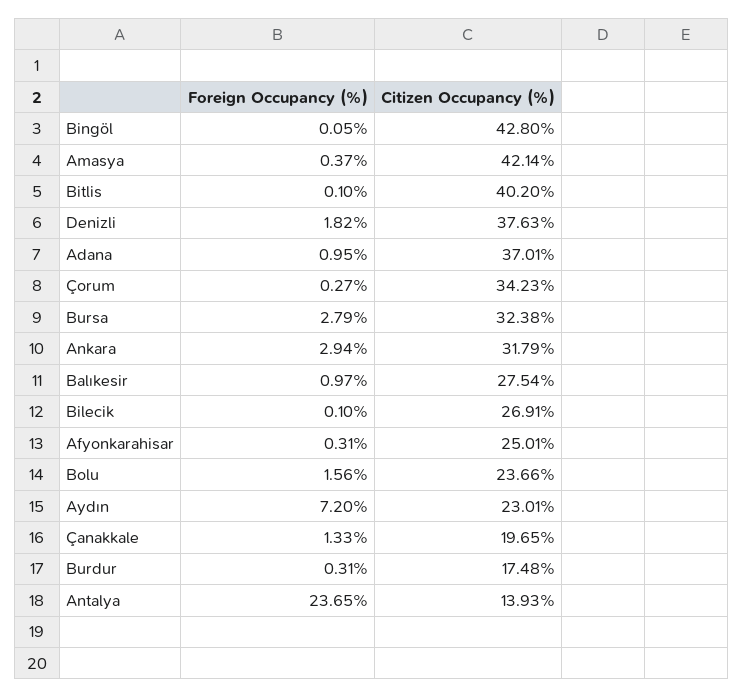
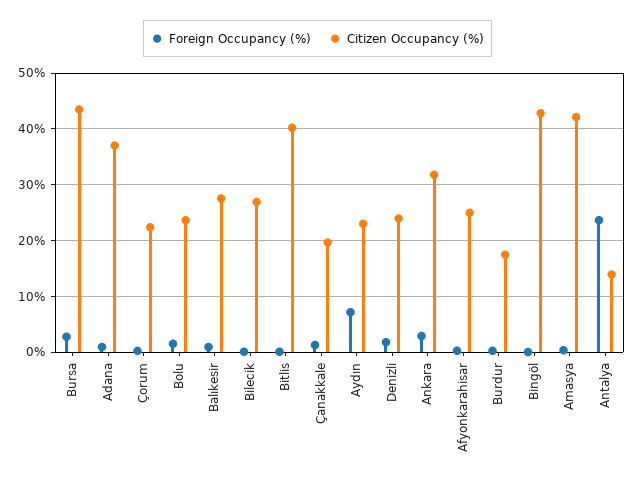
Citizen Occupancy (%), Denizli: 37.63 -> 24
Citizen Occupancy (%), Çorum: 34.23 -> 22
Citizen Occupancy (%), Bursa: 32.38 -> 44

